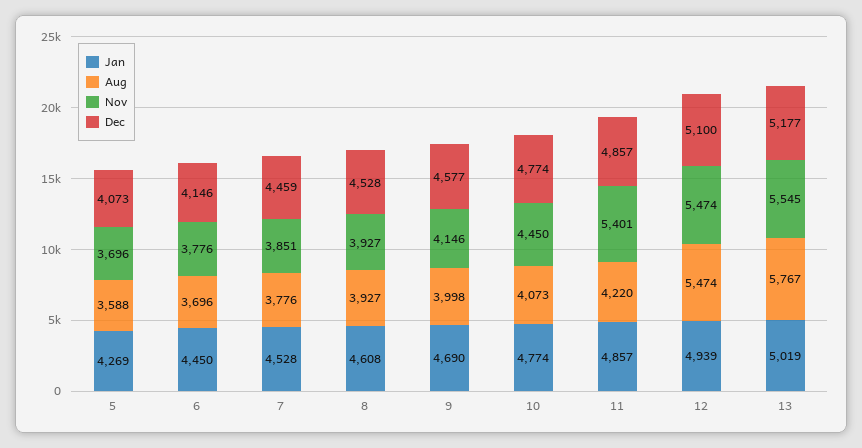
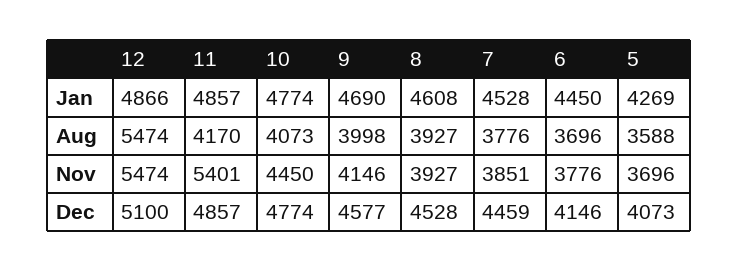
Aug, 11: 4220 -> 4170
Jan, 12: 4939 -> 4866
Jan, 13: 5019 -> none
Aug, 13: 5767 -> none
Nov, 13: 5545 -> none
Dec, 13: 5177 -> none

